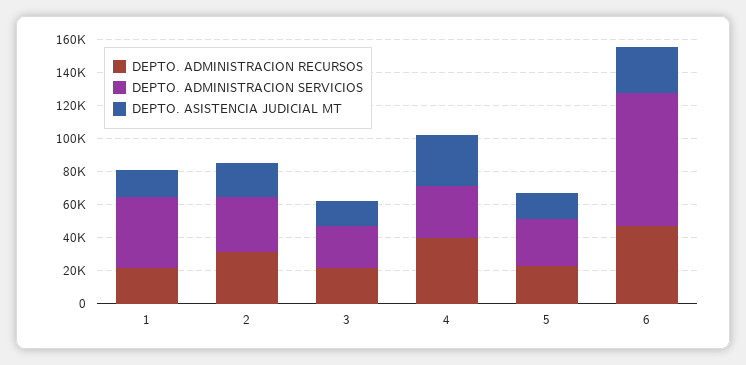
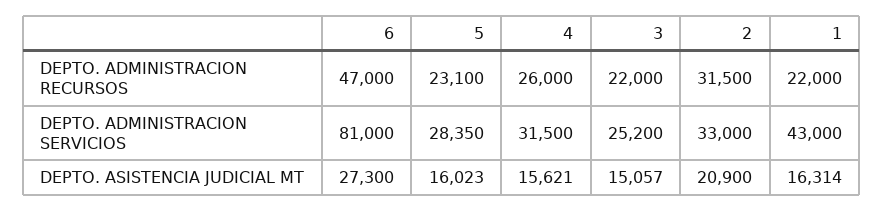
DEPTO. ADMINISTRACION RECURSOS, 4: 40000 -> 26000
DEPTO. ASISTENCIA JUDICIAL MT, 4: 30000 -> 15621

